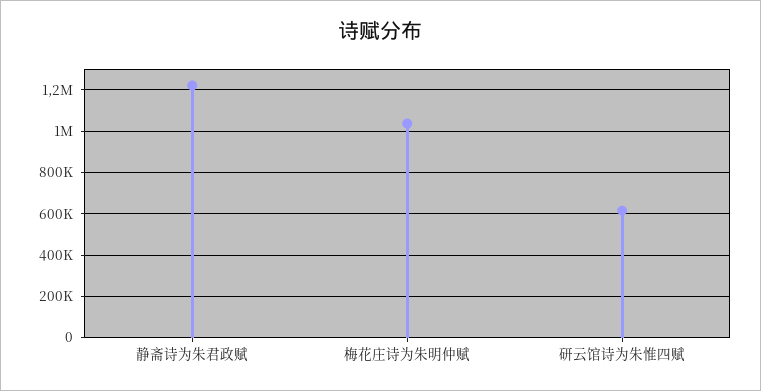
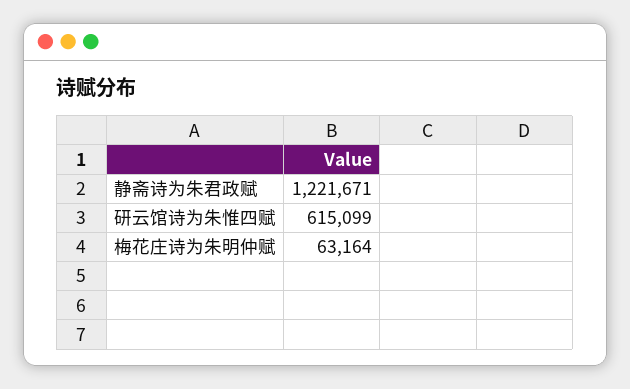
梅花庄诗为朱明仲赋: 1050000 -> 63164

